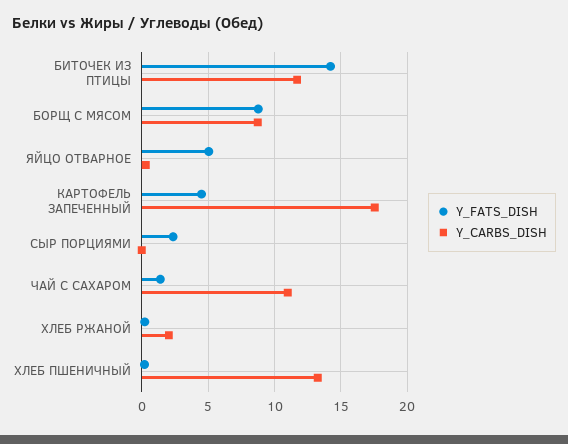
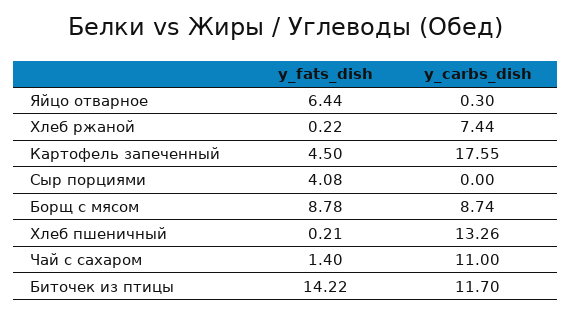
Y_FATS_DISH, ЯЙЦО ОТВАРНОЕ: 5 -> 6.44
Y_FATS_DISH, СЫР ПОРЦИЯМИ: 2.5 -> 4.08
Y_CARBS_DISH, ХЛЕБ РЖАНОЙ: 2 -> 7.44

